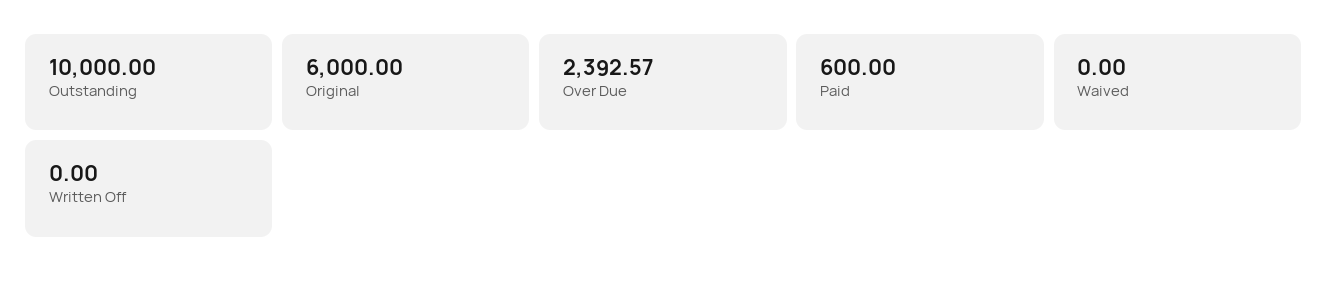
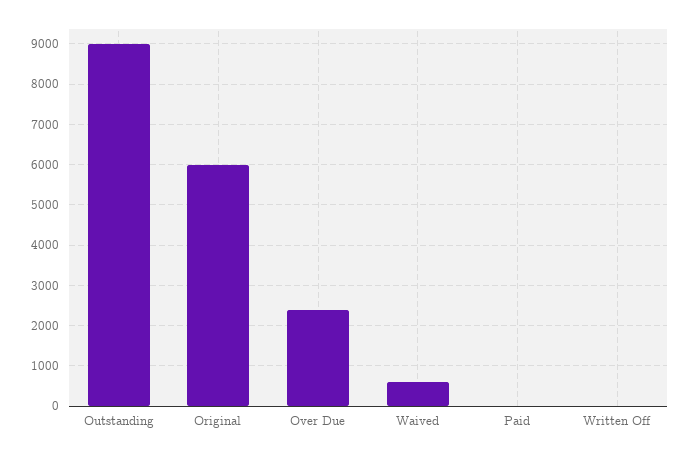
Outstanding: 10000 -> 9000
Paid: 600 -> 0
Waived: 0 -> 600

